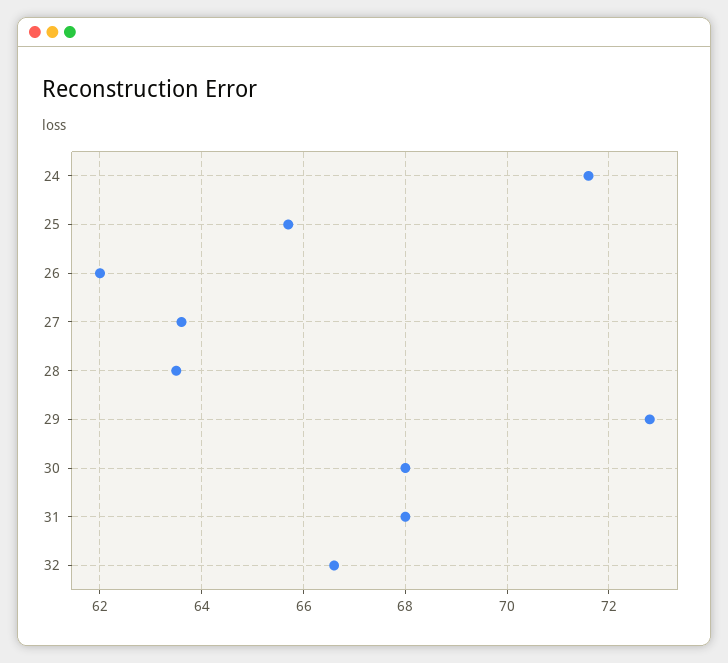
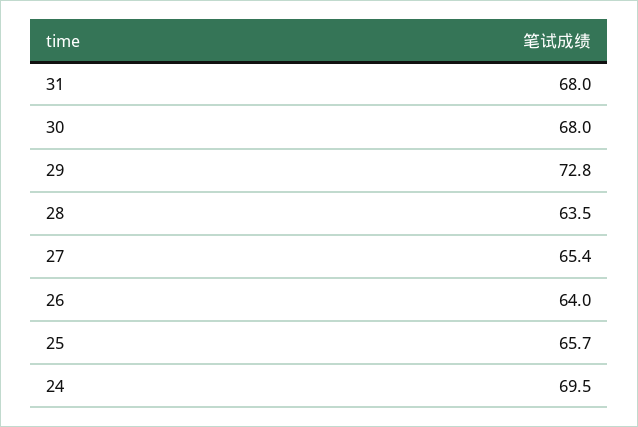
24: 71.5 -> 69.5
26: 62 -> 64
27: 63.5 -> 65.4
32: 66.5 -> none

